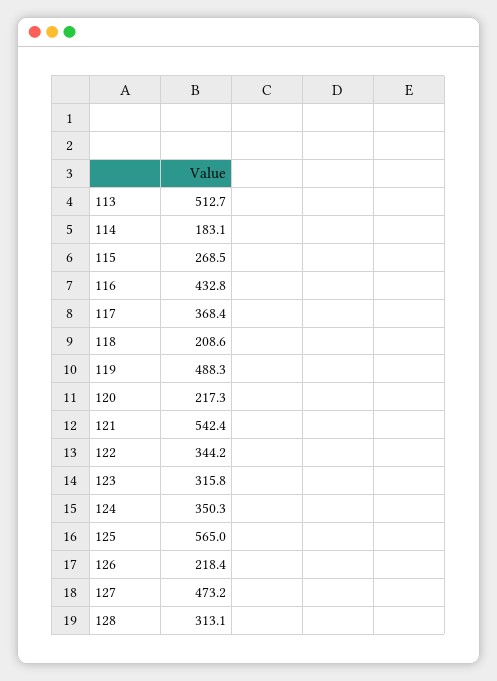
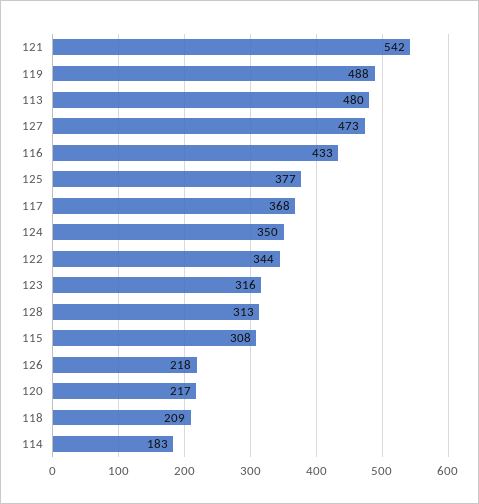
113: 512.7 -> 480
115: 268.5 -> 308
125: 565 -> 377

